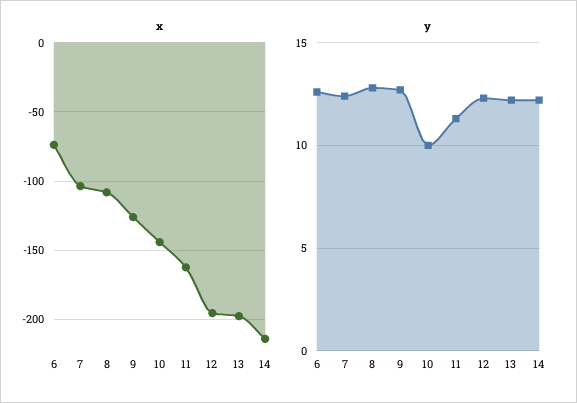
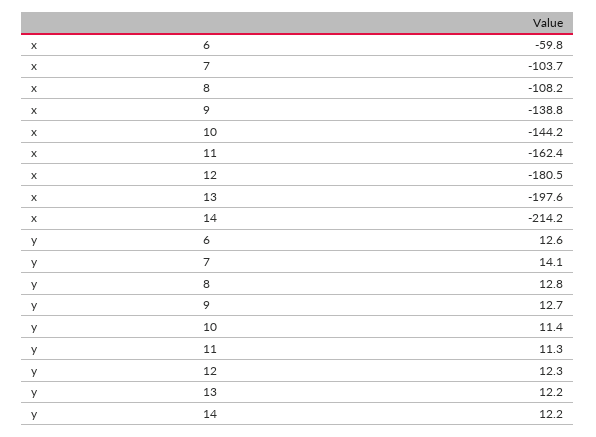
x, 6: -75 -> -59.8
x, 9: -125 -> -138.8
x, 12: -195 -> -180.5
y, 7: 12.5 -> 14.1
y, 10: 10 -> 11.4

